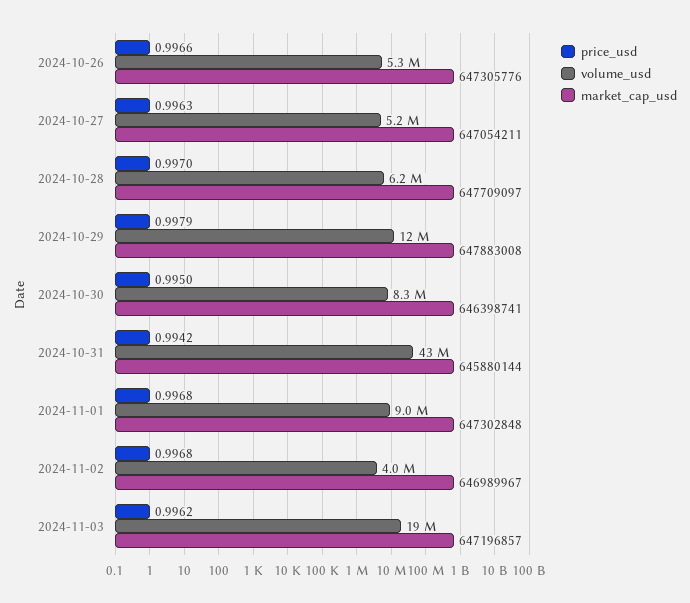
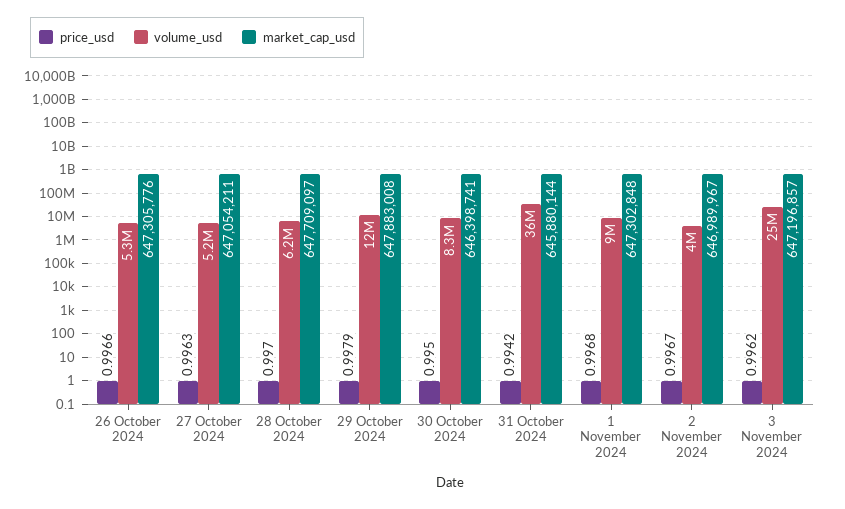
volume_usd, 2024-10-31: 43000000 -> 36000000
price_usd, 2024-11-02: 0.9968 -> 0.9967
volume_usd, 2024-11-03: 19000000 -> 25000000

